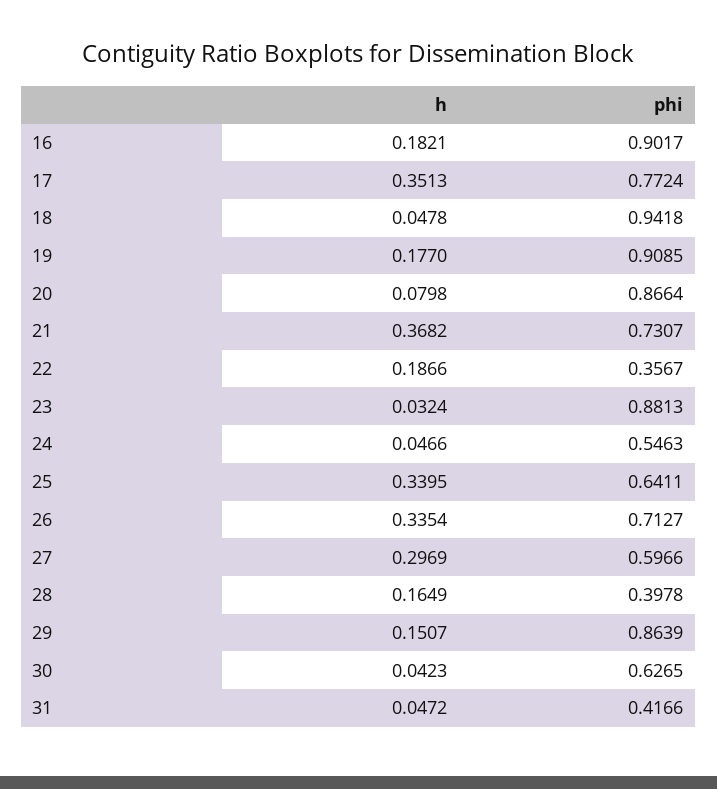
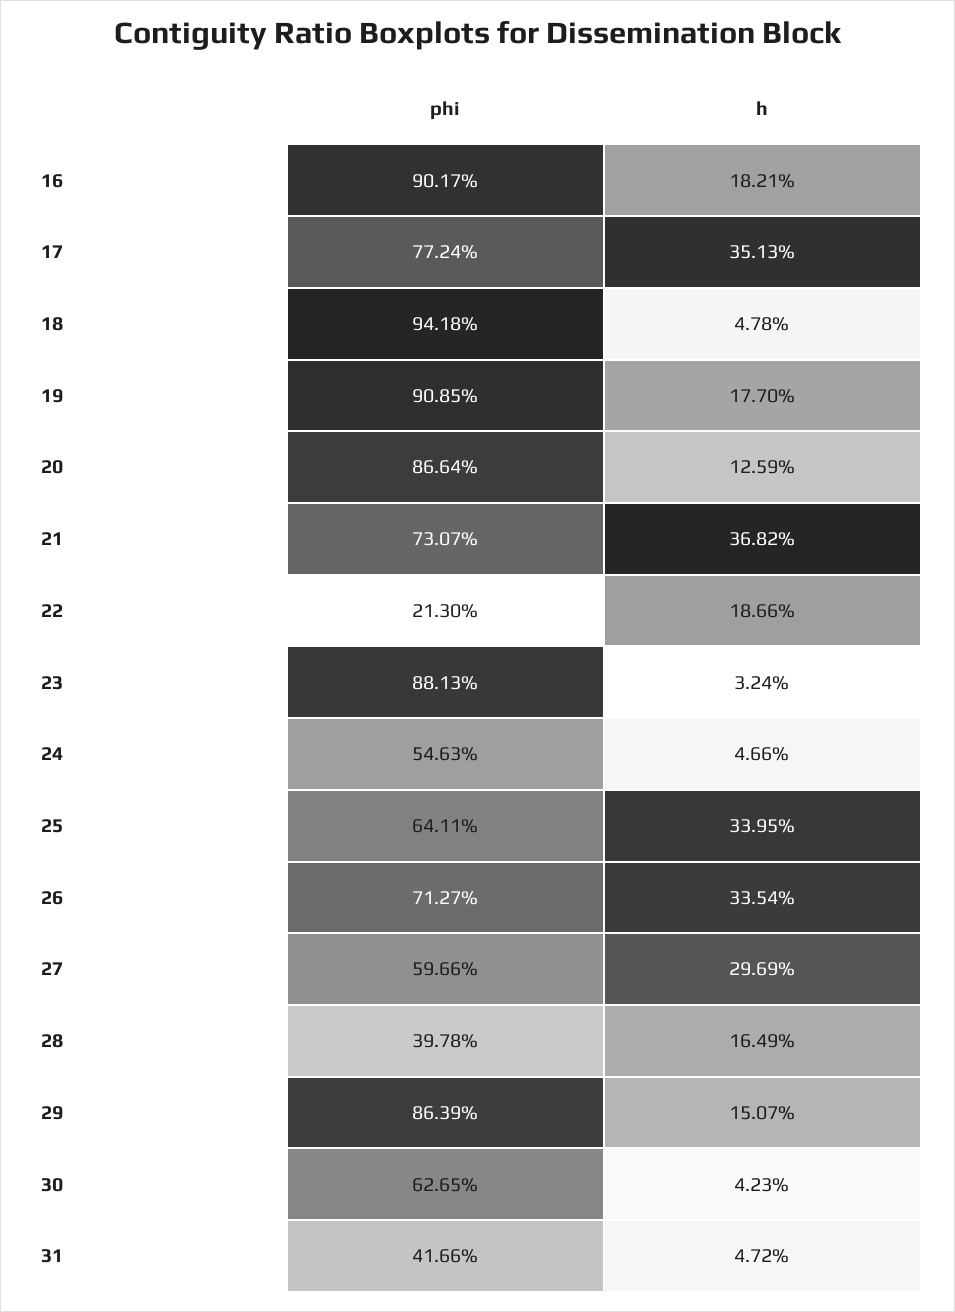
h, 20: 0.0798 -> 0.1259
phi, 22: 0.3567 -> 0.213

